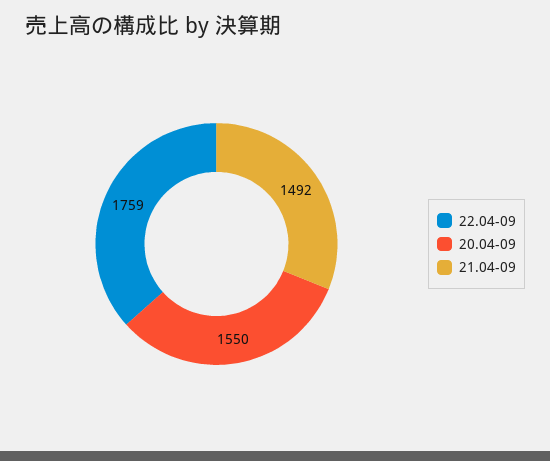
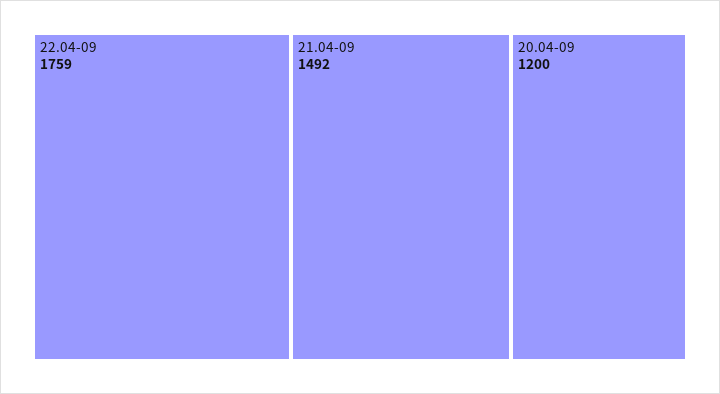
20.04-09: 1550 -> 1200

